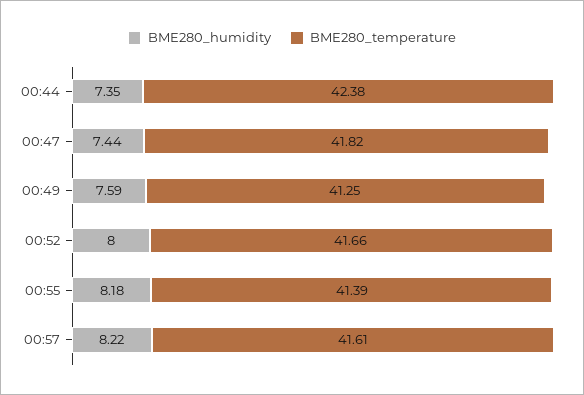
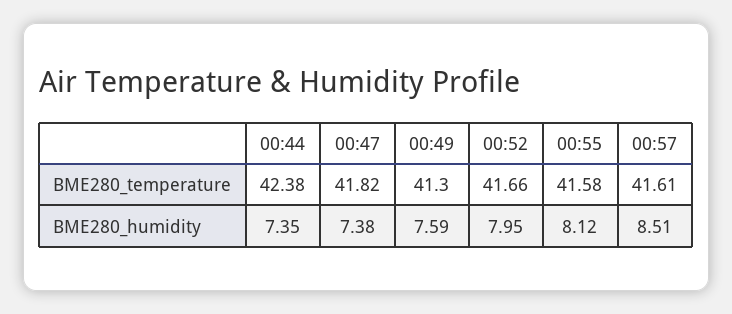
BME280_humidity, 00:47: 7.44 -> 7.38
BME280_temperature, 00:49: 41.25 -> 41.3
BME280_humidity, 00:52: 8 -> 7.95
BME280_humidity, 00:55: 8.18 -> 8.12
BME280_temperature, 00:55: 41.39 -> 41.58
BME280_humidity, 00:57: 8.22 -> 8.51

